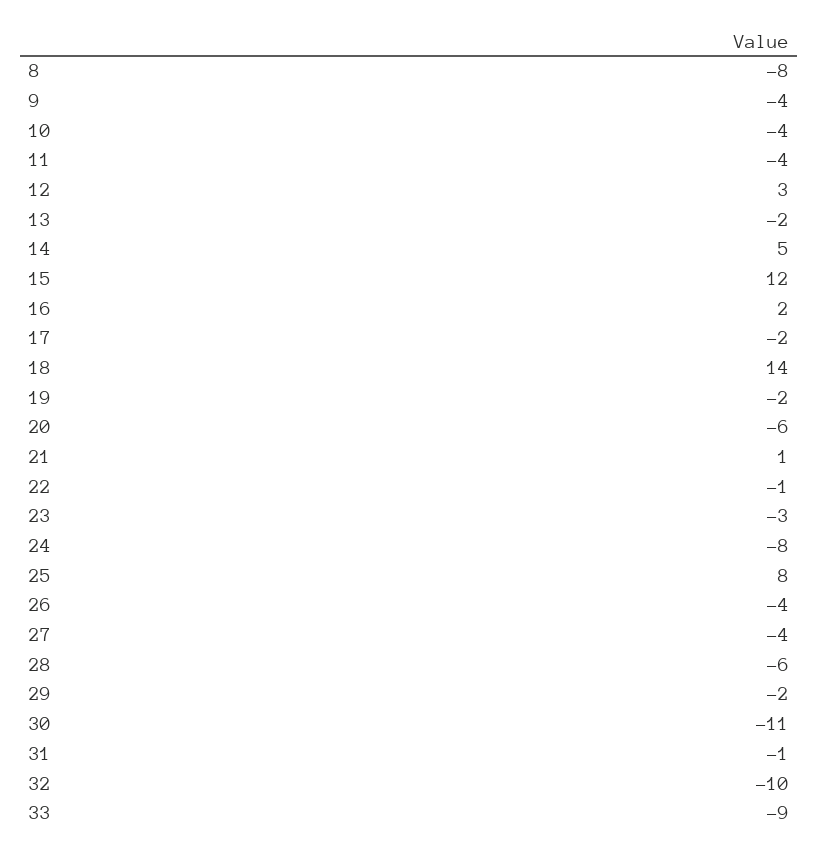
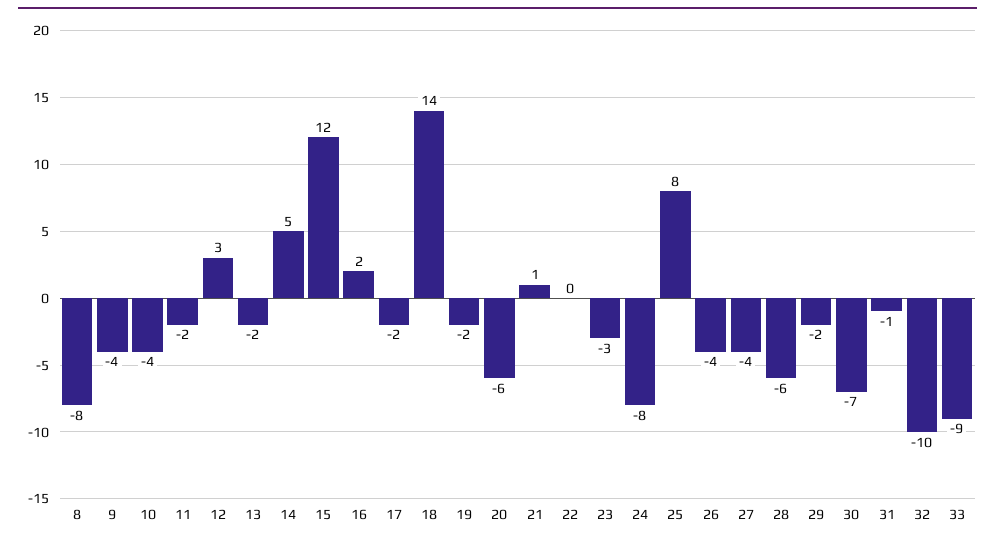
11: -4 -> -2
22: -1 -> 0
30: -11 -> -7

